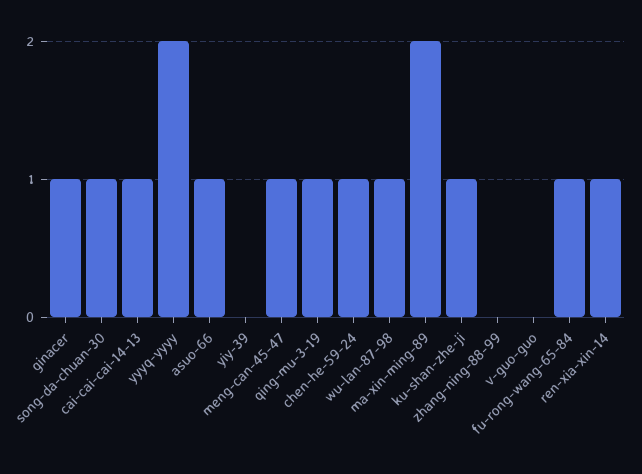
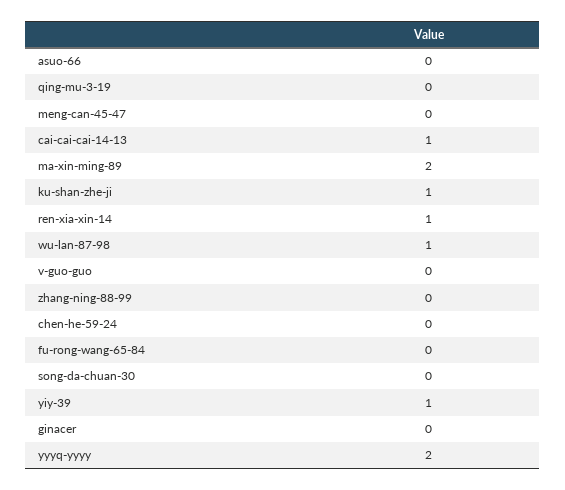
ginacer: 1 -> 0
song-da-chuan-30: 1 -> 0
asuo-66: 1 -> 0
yiy-39: 0 -> 1
meng-can-45-47: 1 -> 0
qing-mu-3-19: 1 -> 0
chen-he-59-24: 1 -> 0
fu-rong-wang-65-84: 1 -> 0

